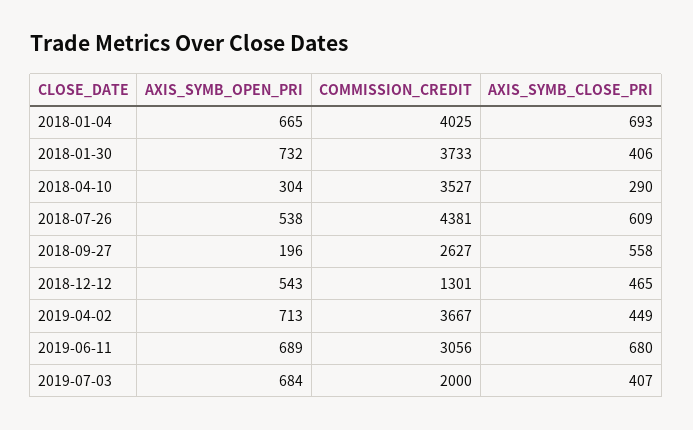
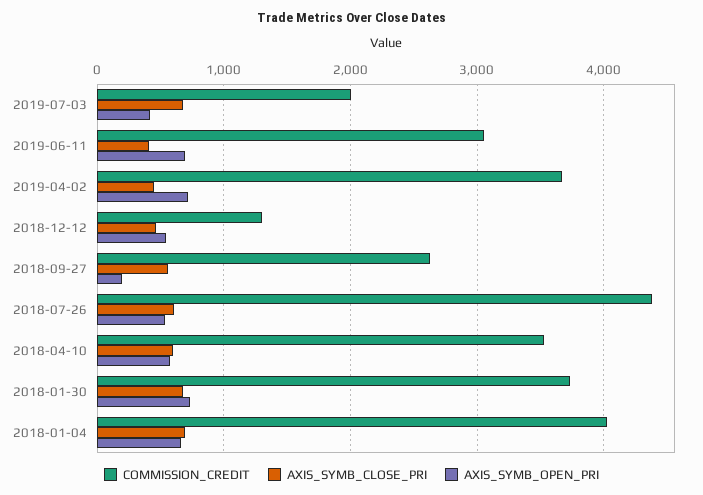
AXIS_SYMB_CLOSE_PRI, 2018-01-30: 406 -> 700
AXIS_SYMB_OPEN_PRI, 2018-04-10: 304 -> 600
AXIS_SYMB_CLOSE_PRI, 2018-04-10: 290 -> 600
AXIS_SYMB_CLOSE_PRI, 2019-06-11: 680 -> 400
AXIS_SYMB_OPEN_PRI, 2019-07-03: 684 -> 400
AXIS_SYMB_CLOSE_PRI, 2019-07-03: 407 -> 700

